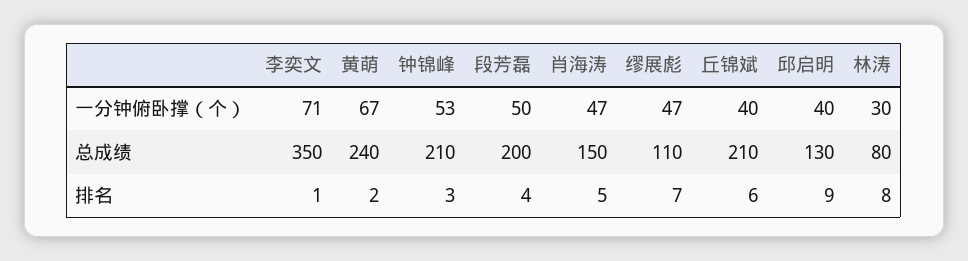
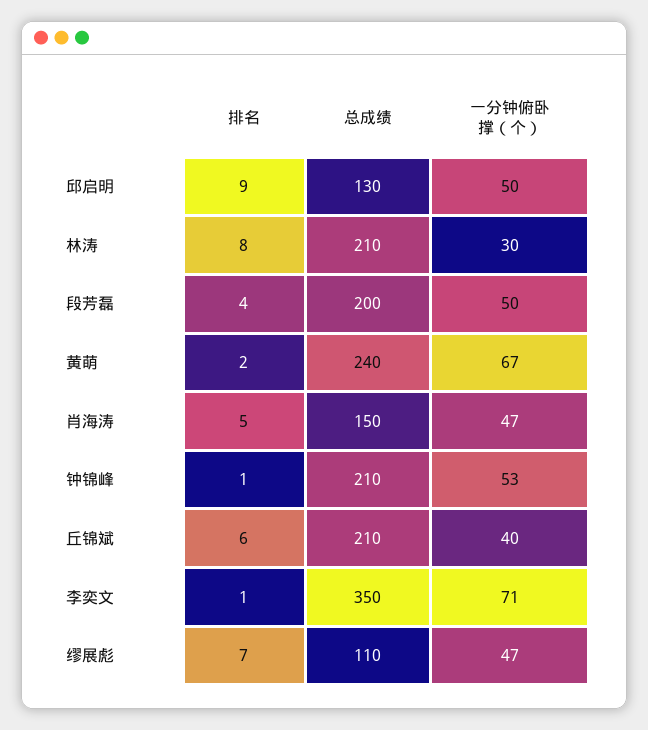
邱启明, 一分钟俯卧撑（个）: 40 -> 50
林涛, 总成绩: 80 -> 210
钟锦峰, 排名: 3 -> 1

